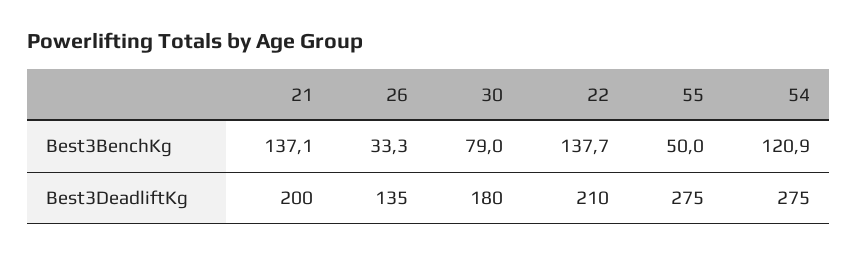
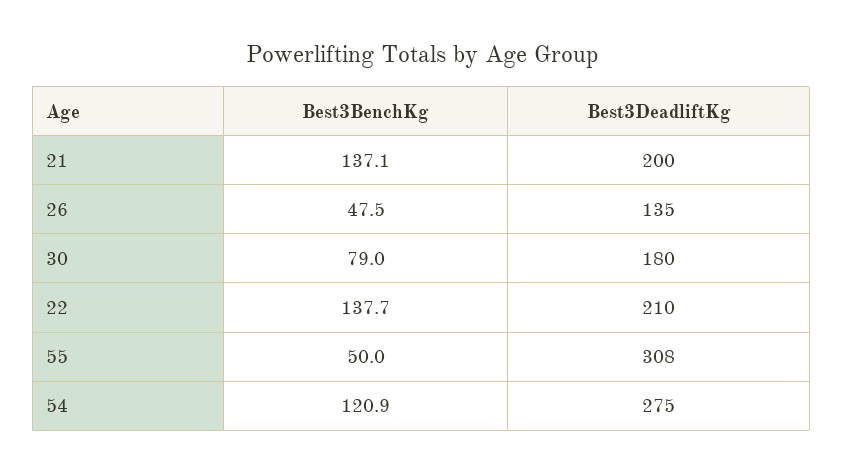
26, Best3BenchKg: 33.3 -> 47.5
55, Best3DeadliftKg: 275 -> 308

